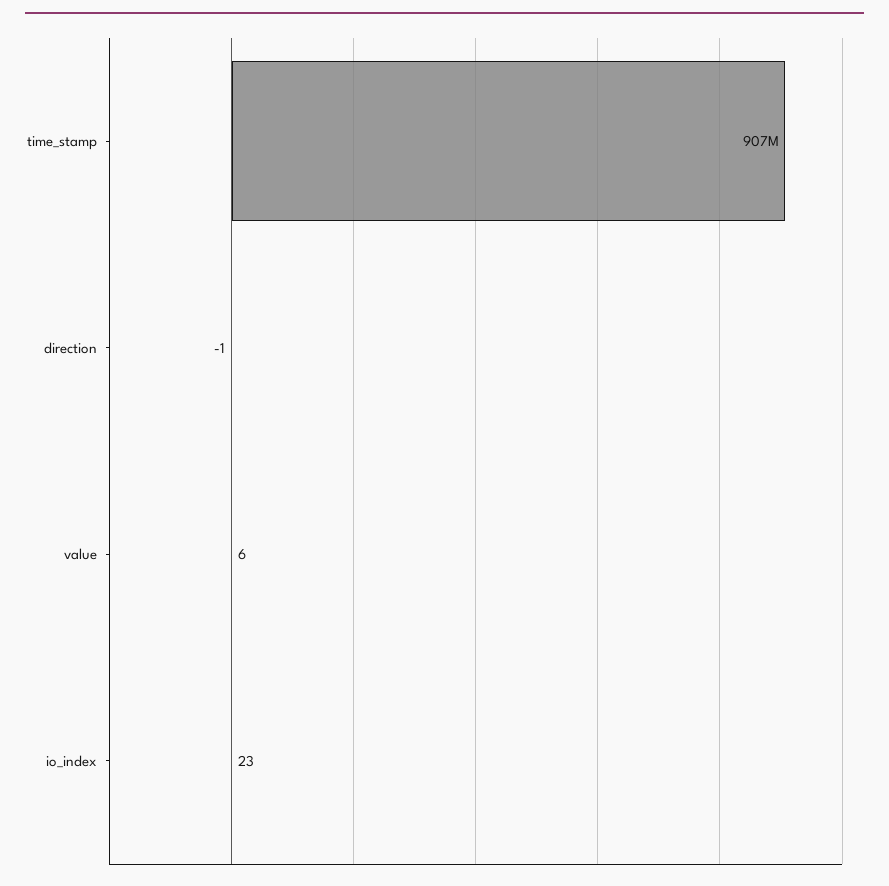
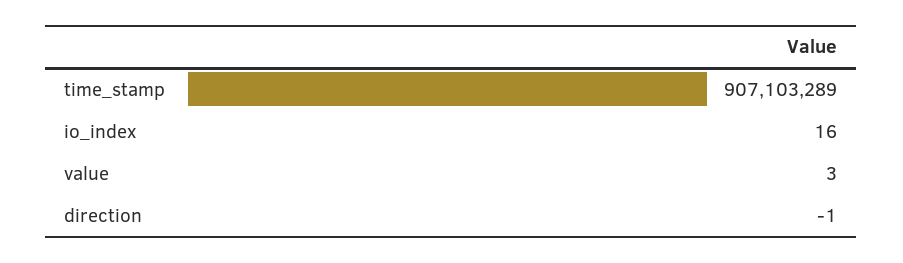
value: 6 -> 3
io_index: 23 -> 16

